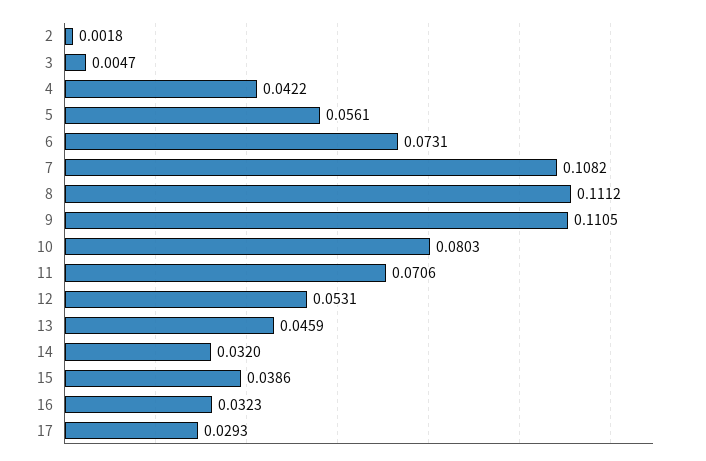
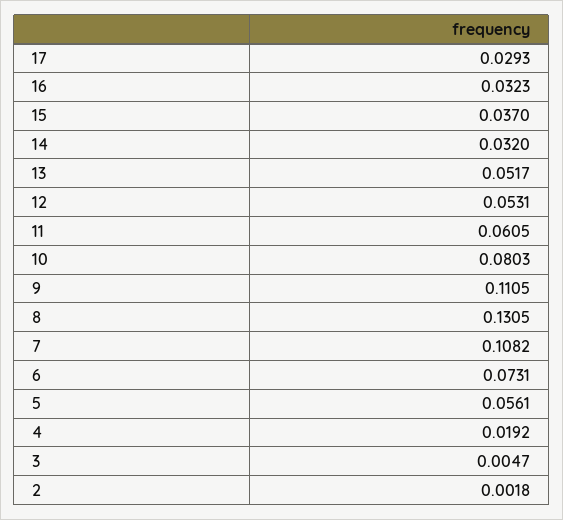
4: 0.0422 -> 0.0192
8: 0.1112 -> 0.1305
11: 0.0706 -> 0.0605
13: 0.0459 -> 0.0517
15: 0.0386 -> 0.037

